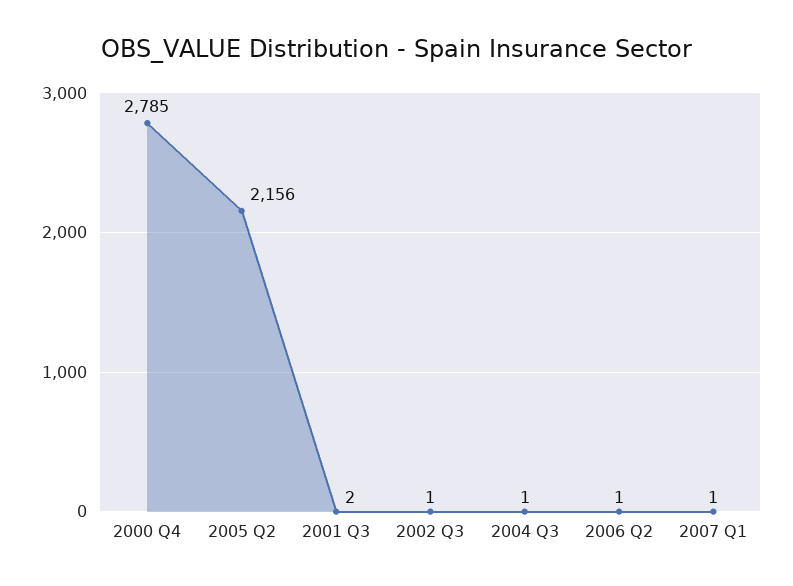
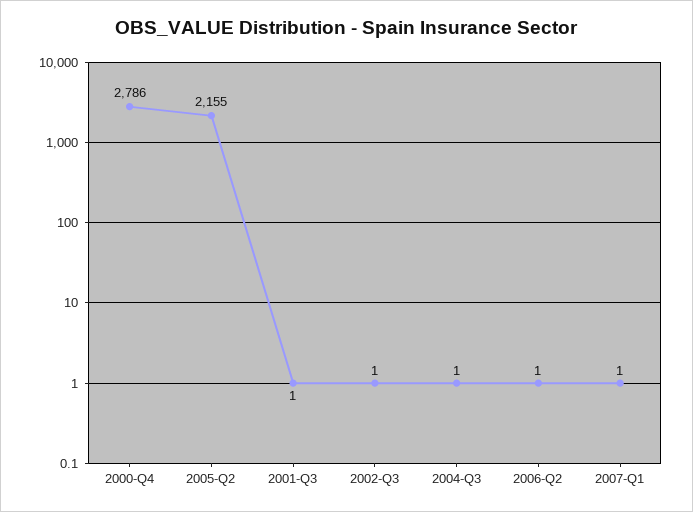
2000 Q4: 2785 -> 2786
2005 Q2: 2156 -> 2155
2001 Q3: 2 -> 1

